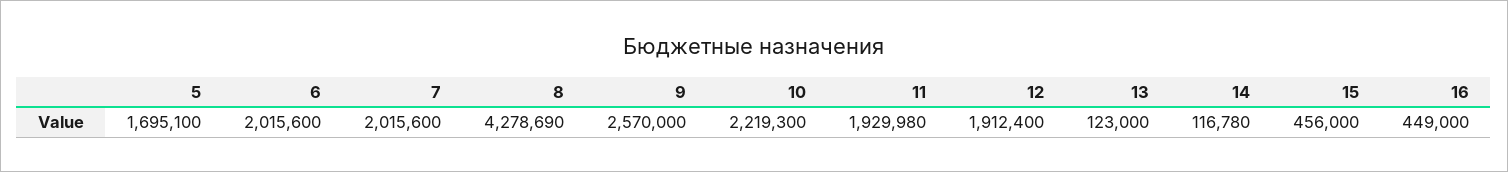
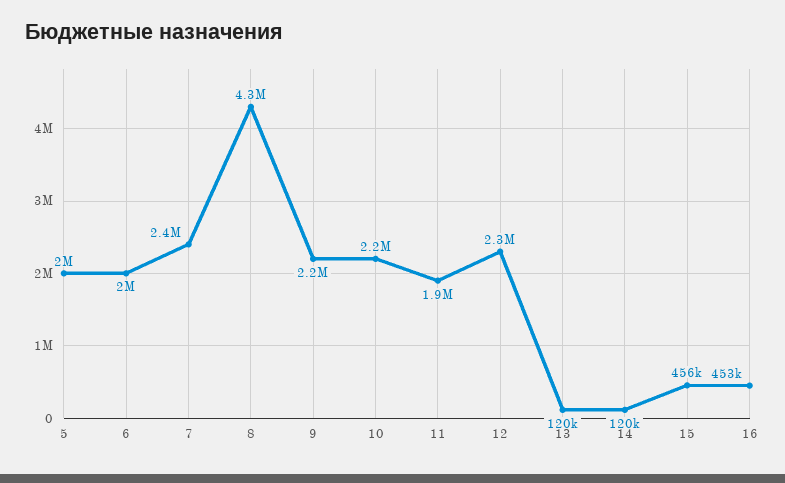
5: 1695100 -> 2000000
7: 2015600 -> 2400000
9: 2570000 -> 2200000
12: 1912400 -> 2300000
13: 123000 -> 120000
14: 116780 -> 120000
16: 449000 -> 453000

